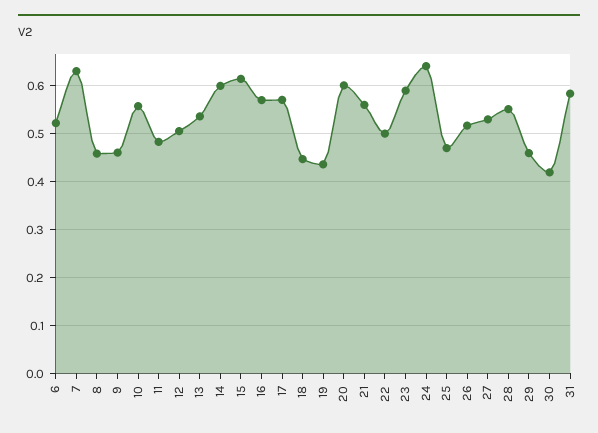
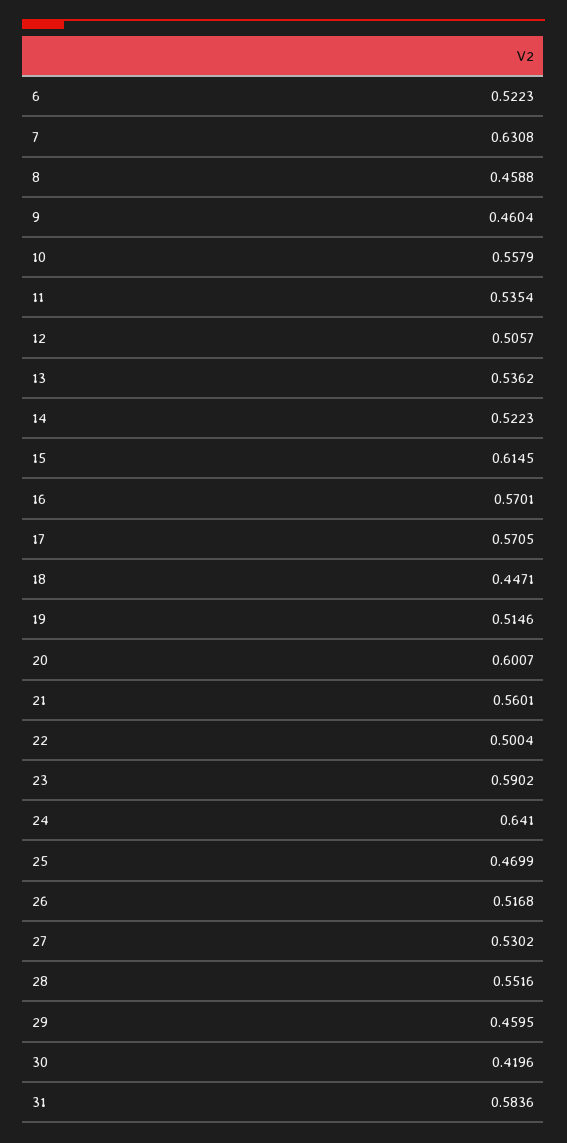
11: 0.48 -> 0.5354
14: 0.6 -> 0.5223
19: 0.44 -> 0.5146

